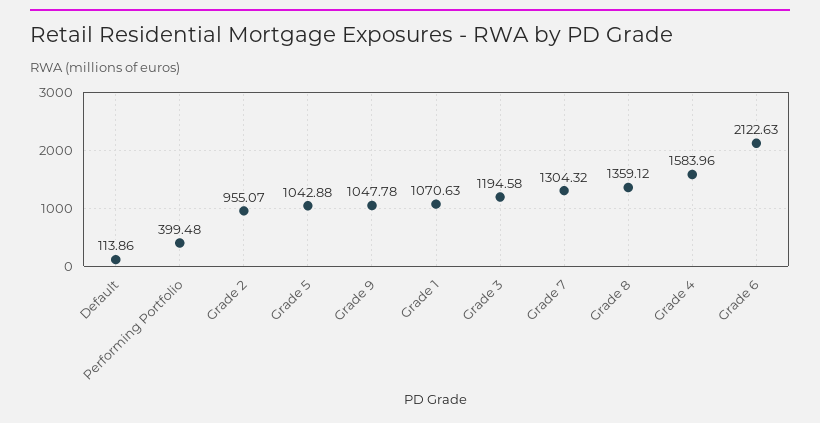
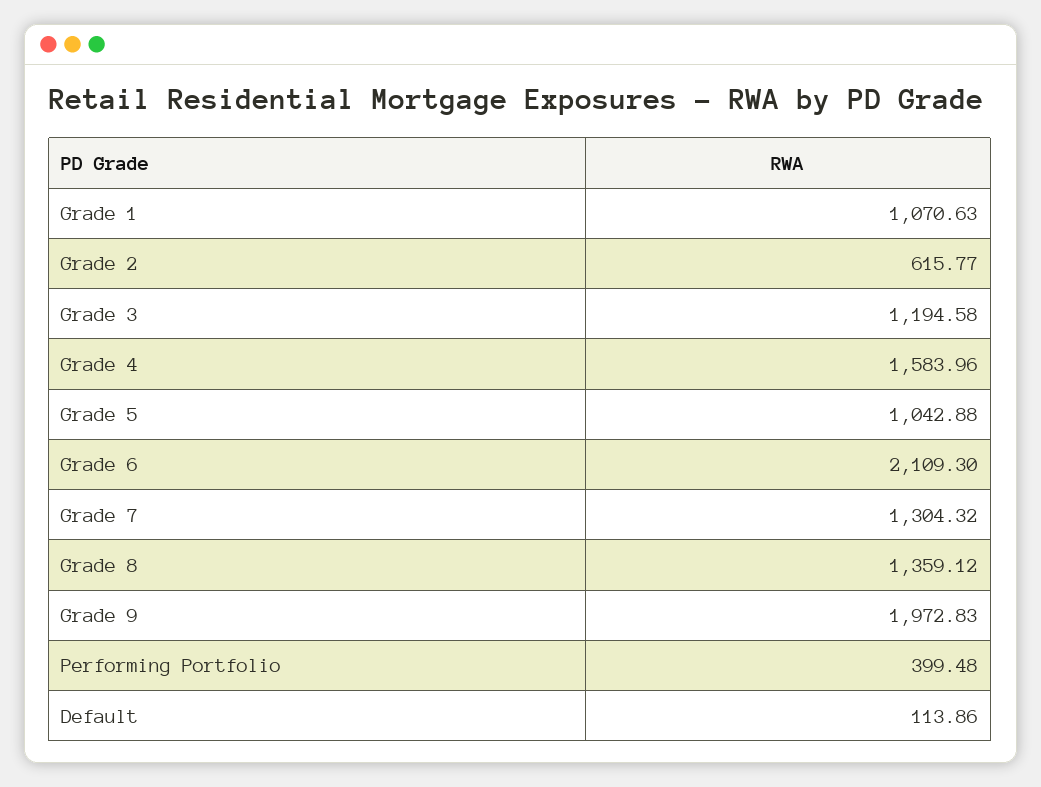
Grade 2: 955.07 -> 615.77
Grade 9: 1047.78 -> 1972.83
Grade 6: 2122.63 -> 2109.3

